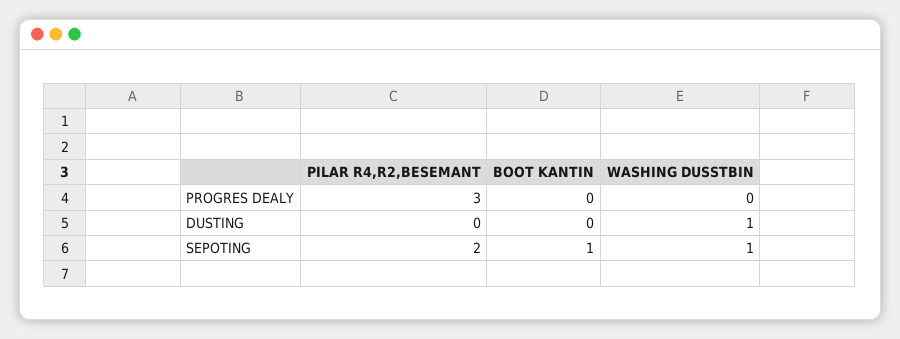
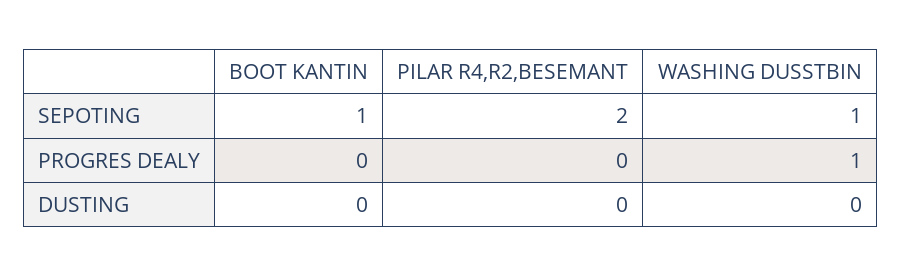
PILAR R4,R2,BESEMANT, PROGRES DEALY: 3 -> 0
WASHING DUSSTBIN, PROGRES DEALY: 0 -> 1
WASHING DUSSTBIN, DUSTING: 1 -> 0

